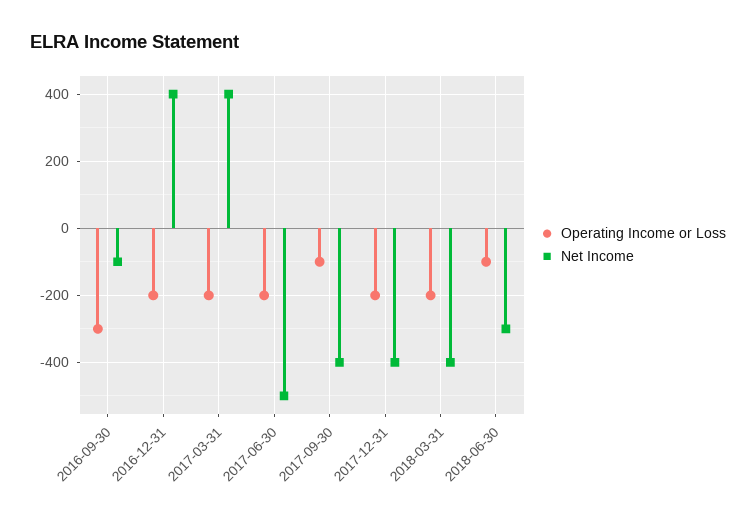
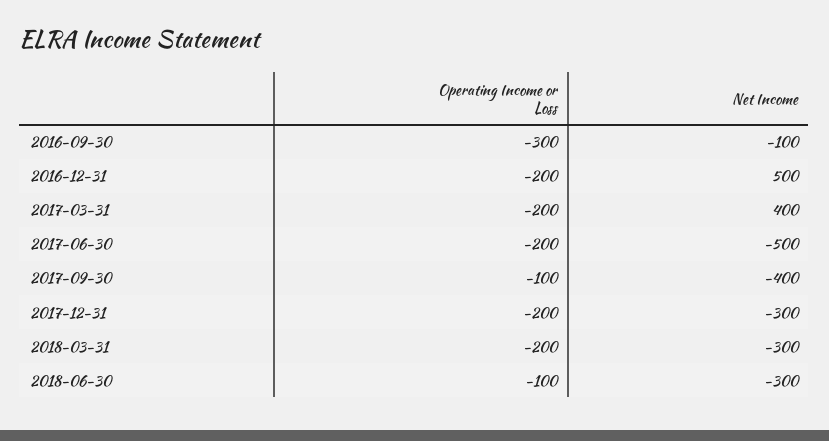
Net Income, 2016-12-31: 400 -> 500
Net Income, 2017-12-31: -400 -> -300
Net Income, 2018-03-31: -400 -> -300

